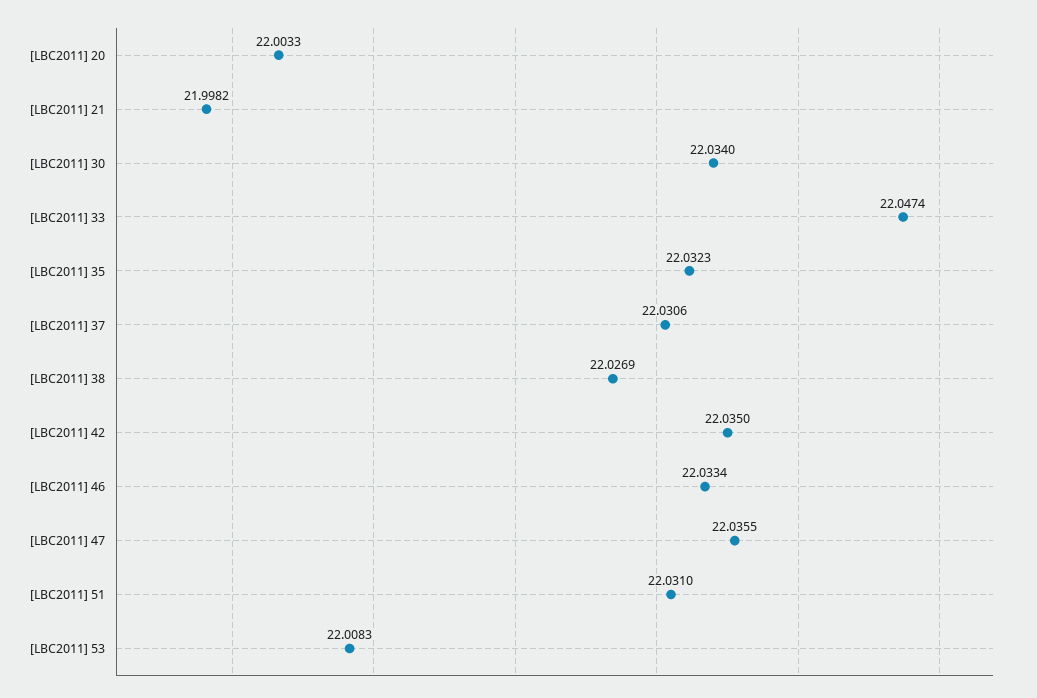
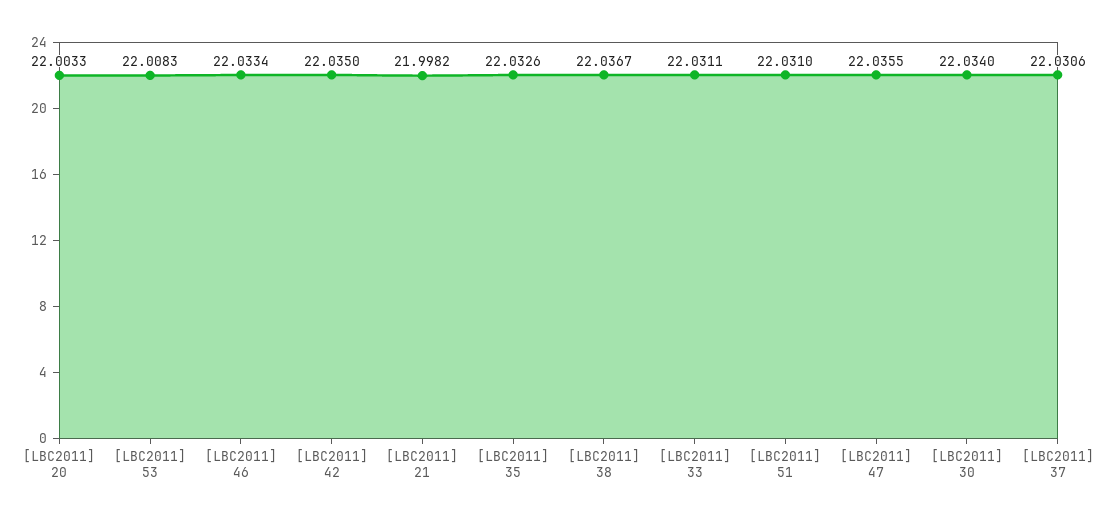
[LBC2011] 33: 22.0474 -> 22.0311
[LBC2011] 35: 22.0323 -> 22.0326
[LBC2011] 38: 22.0269 -> 22.0367

